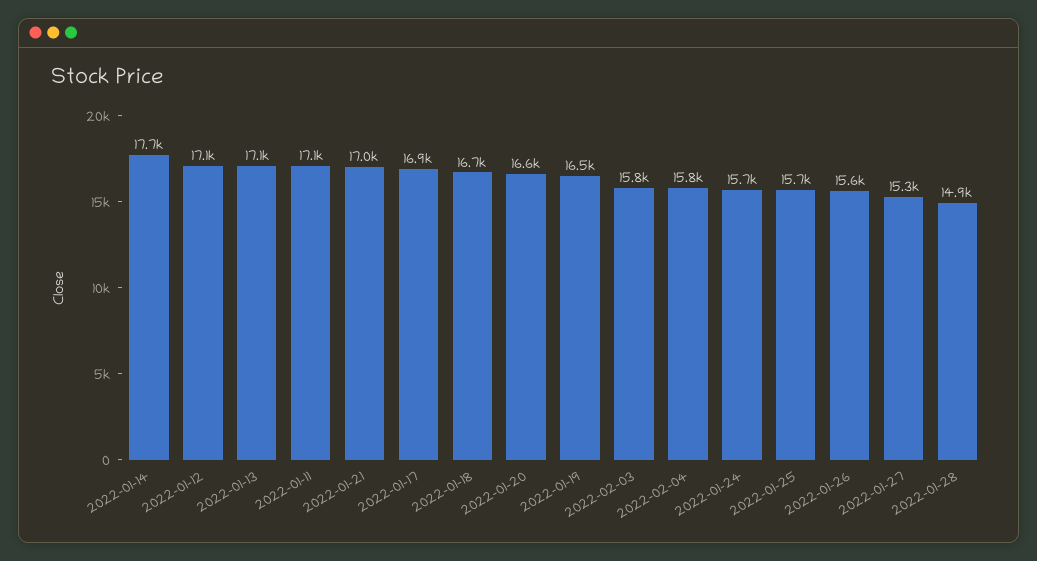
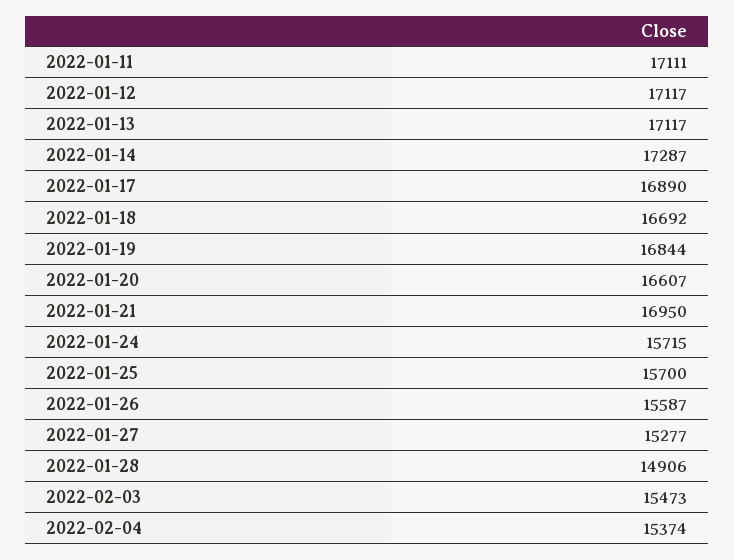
2022-01-14: 17700 -> 17287
2022-01-19: 16500 -> 16844
2022-02-03: 15800 -> 15473
2022-02-04: 15800 -> 15374

